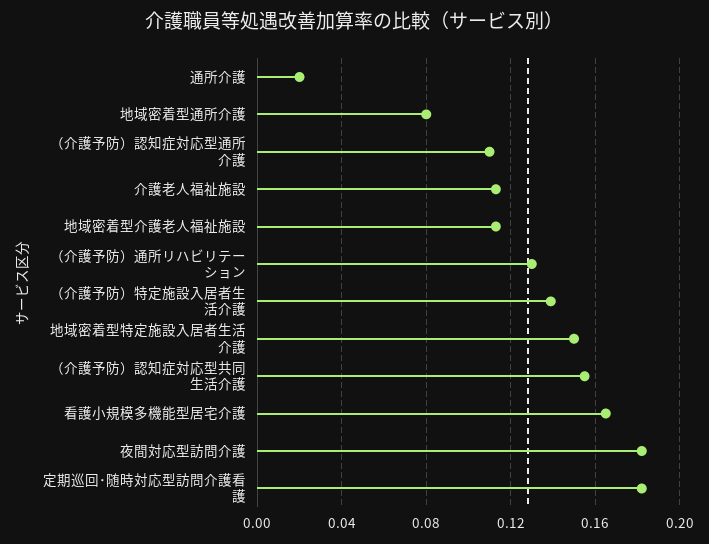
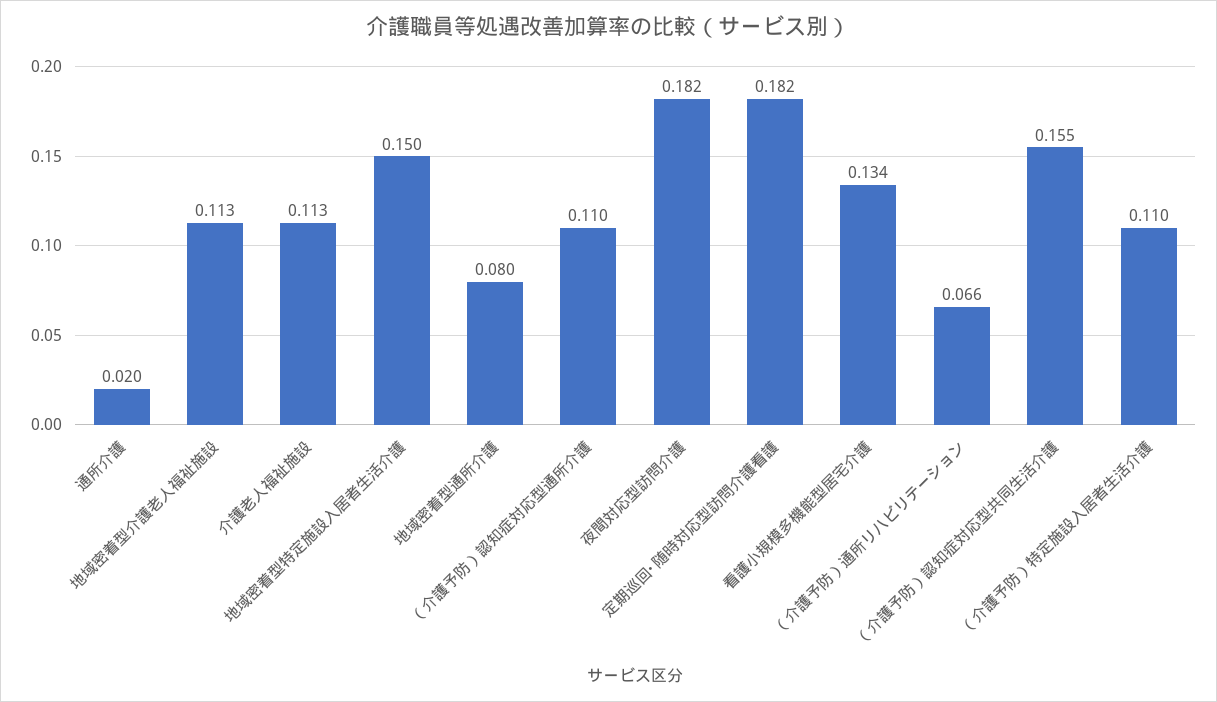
（介護予防）通所リハビリテーション: 0.13 -> 0.066
（介護予防）特定施設入居者生活介護: 0.14 -> 0.11
看護小規模多機能型居宅介護: 0.165 -> 0.134

